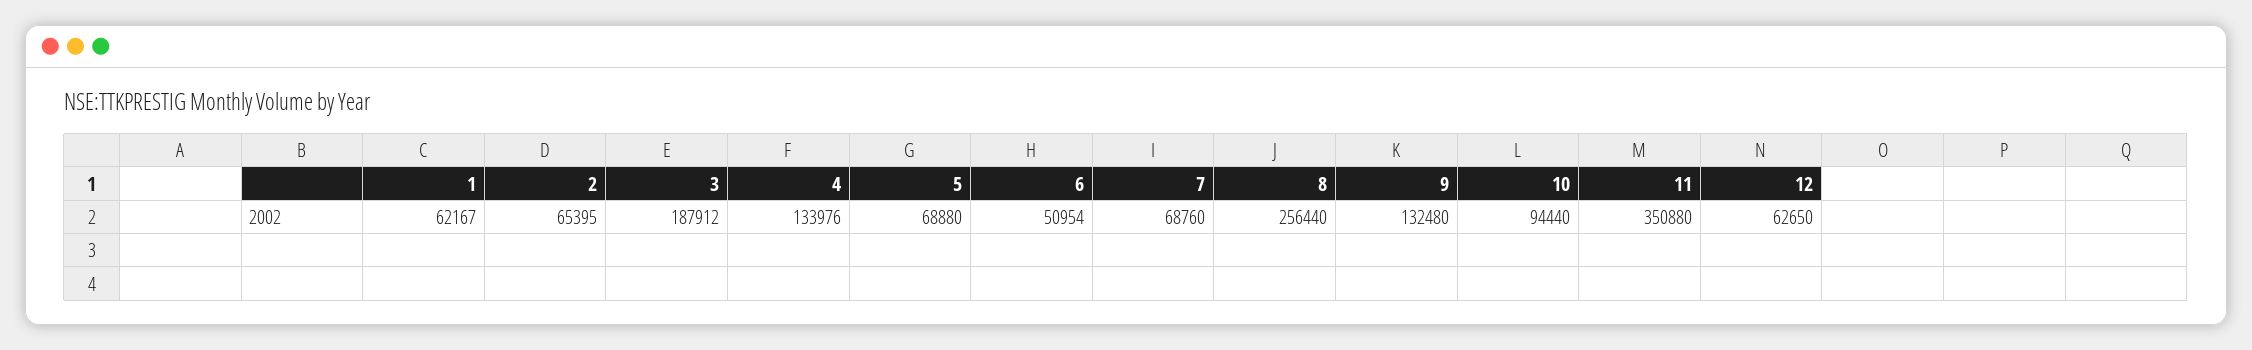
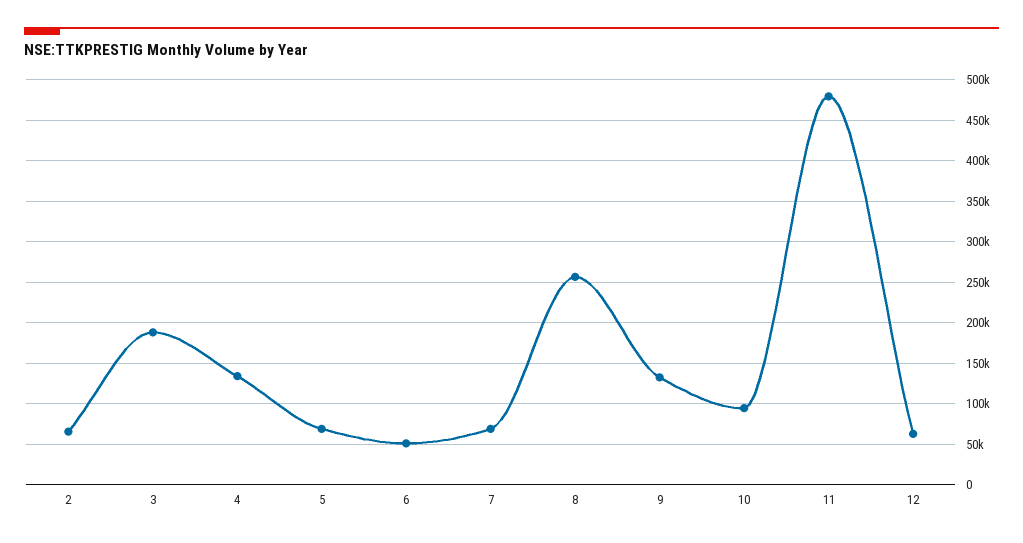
1: 62167 -> none
11: 350880 -> 480000

